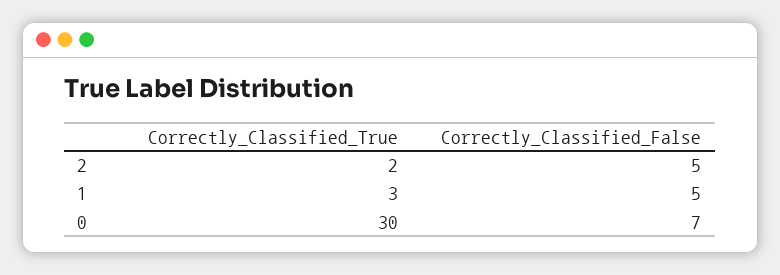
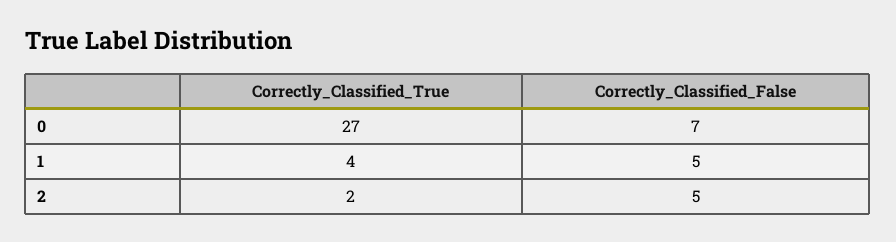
Correctly_Classified_True, 1: 3 -> 4
Correctly_Classified_True, 0: 30 -> 27

